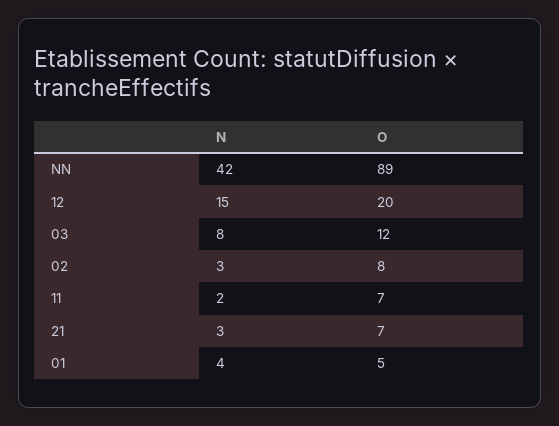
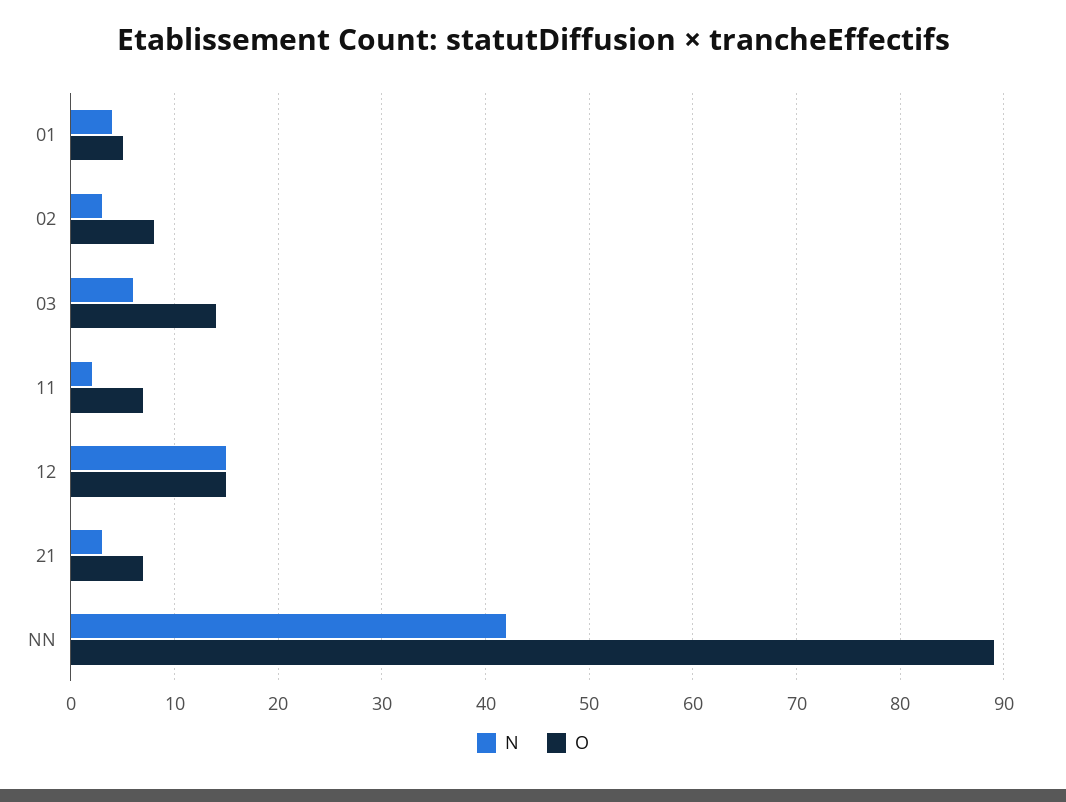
O, 12: 20 -> 15
N, 03: 8 -> 6
O, 03: 12 -> 14

